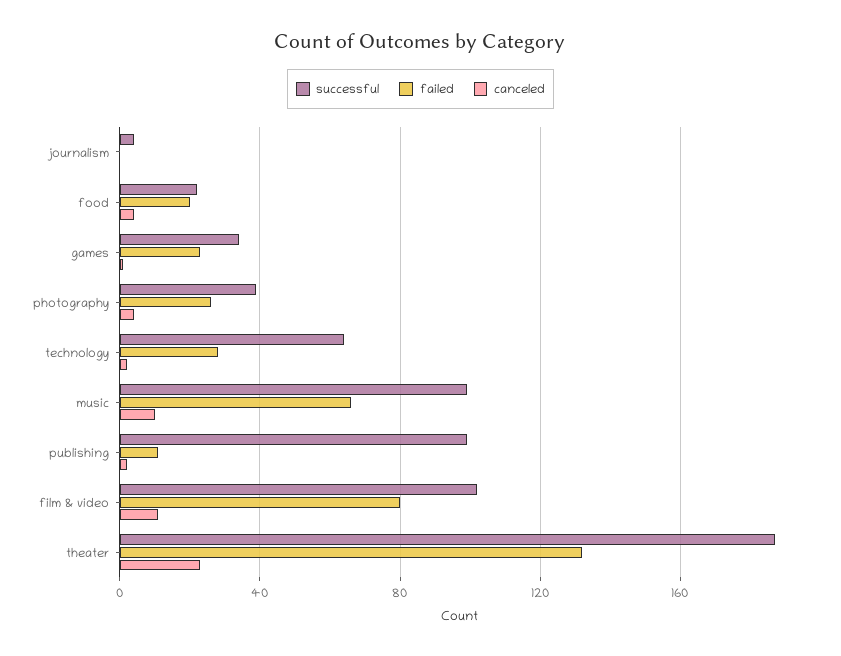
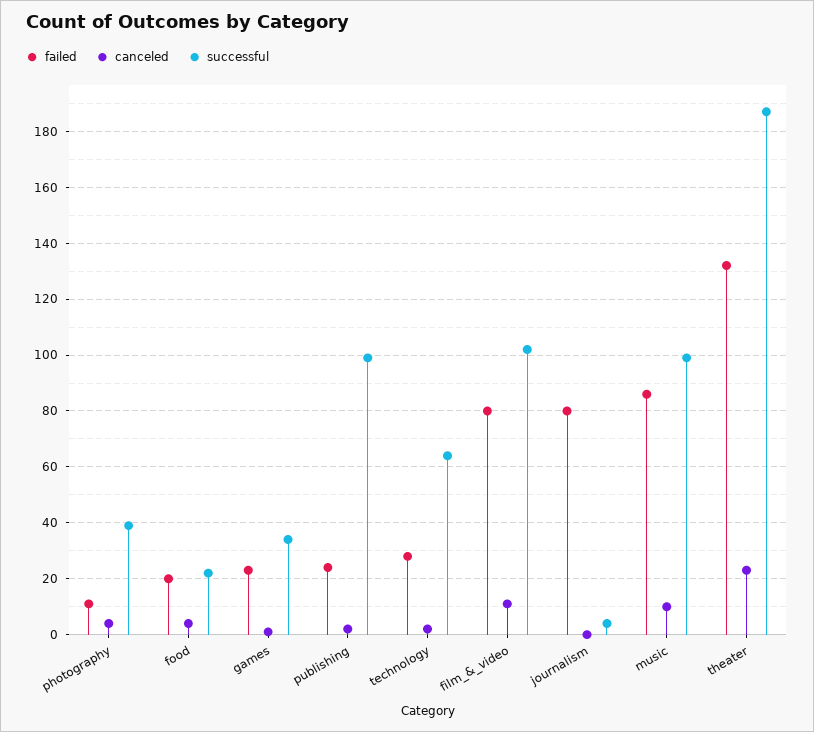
failed, journalism: 0 -> 80
failed, photography: 25 -> 10
failed, music: 65 -> 85
failed, publishing: 10 -> 25

